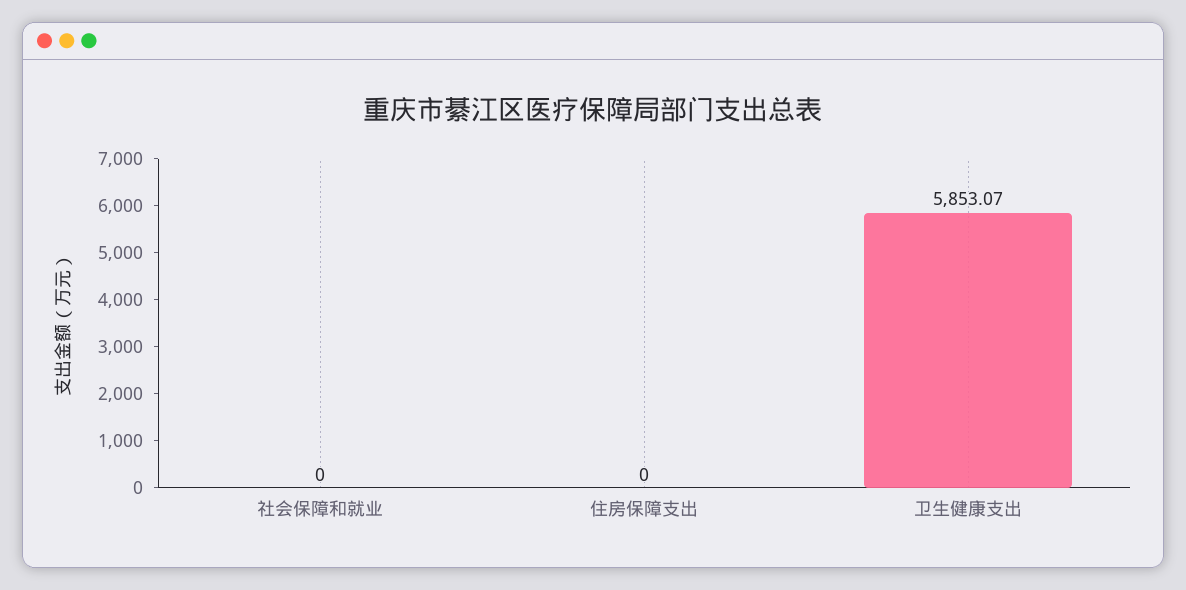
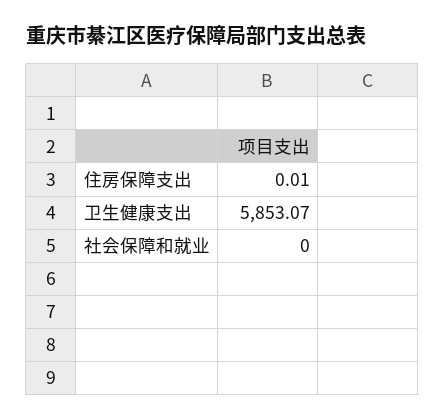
住房保障支出: 0 -> 0.01

